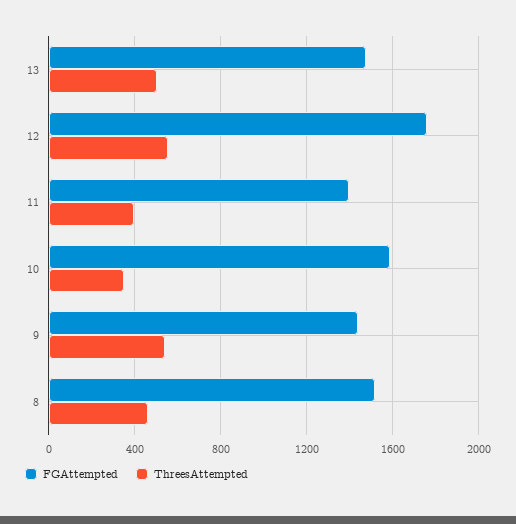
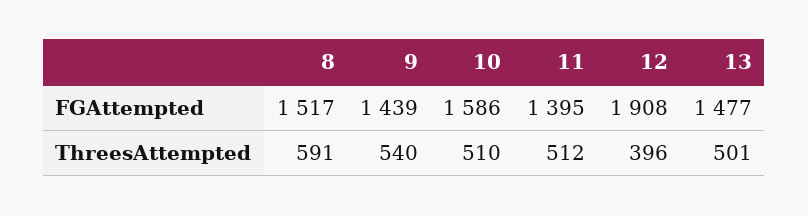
FGAttempted, 12: 1750 -> 1908
ThreesAttempted, 12: 550 -> 396
ThreesAttempted, 11: 400 -> 512
ThreesAttempted, 10: 350 -> 510
ThreesAttempted, 8: 450 -> 591

